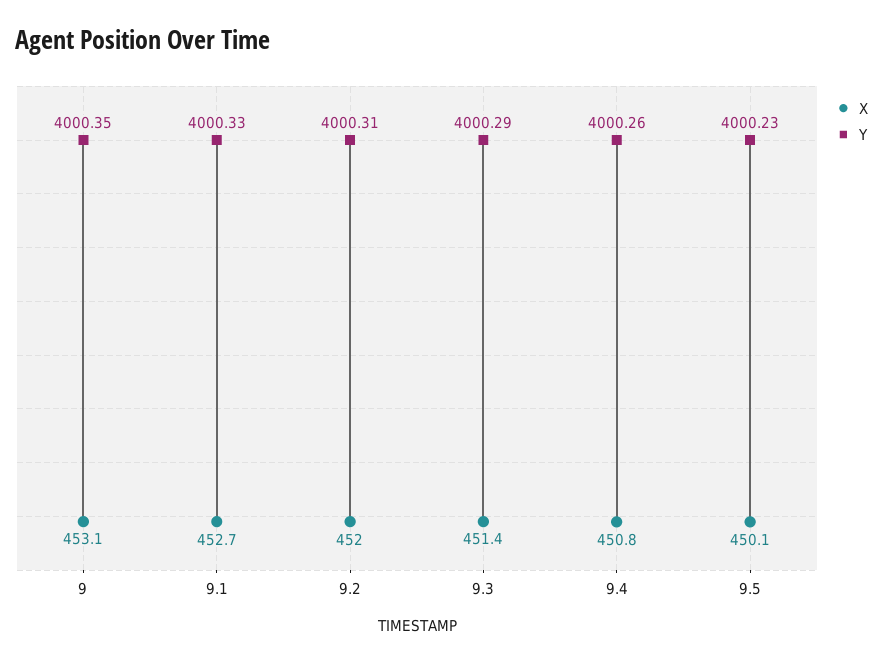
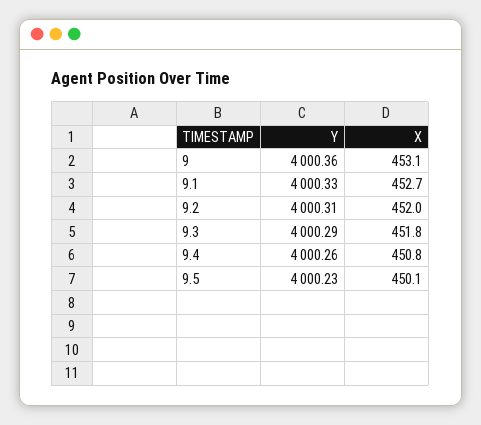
Y, 9: 4000.35 -> 4000.36
X, 9.3: 451.4 -> 451.8

